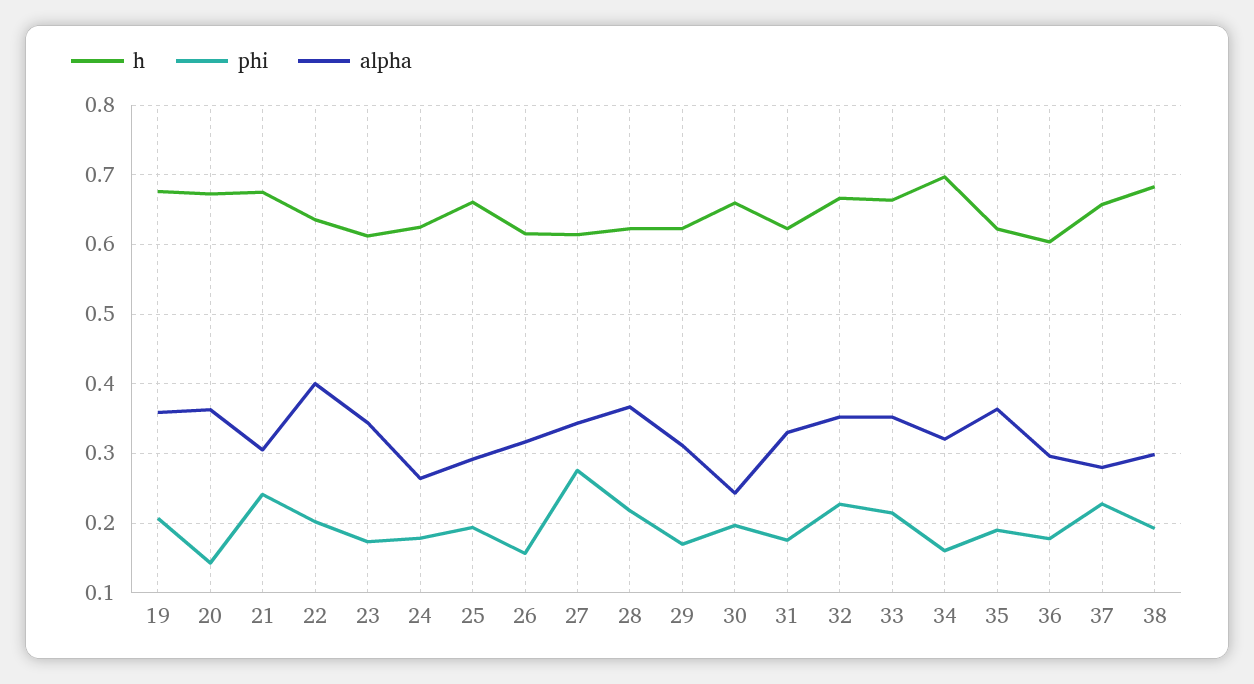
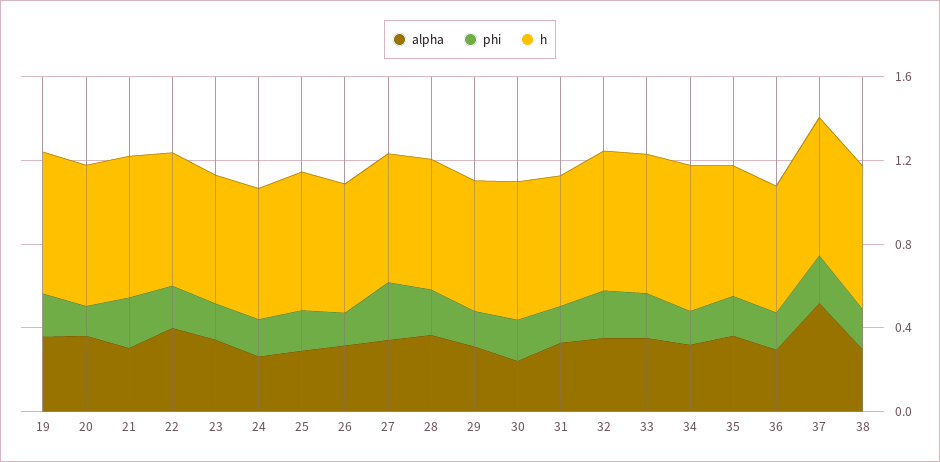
alpha, 37: 0.28 -> 0.5

